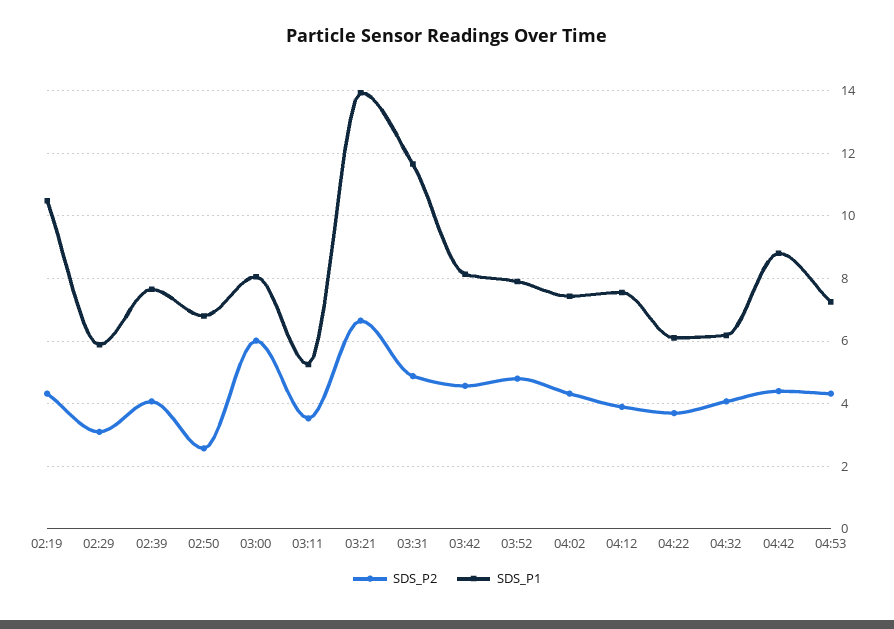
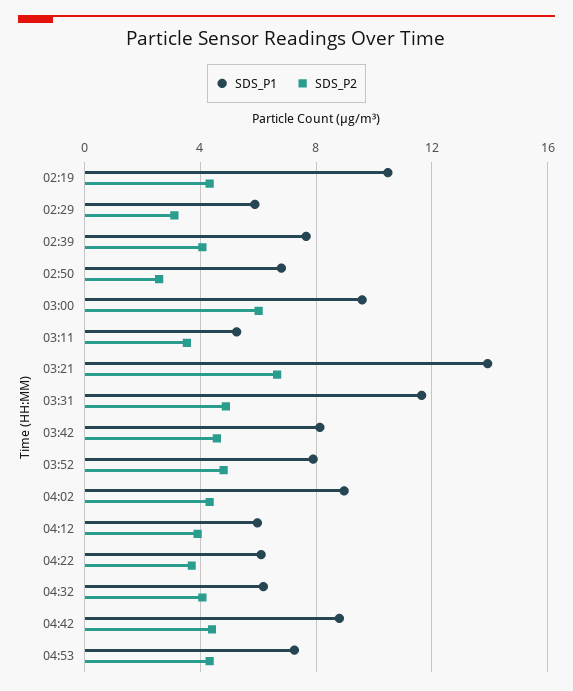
SDS_P1, 03:00: 8 -> 9.5
SDS_P1, 04:02: 7.4 -> 9
SDS_P1, 04:12: 7.6 -> 6

